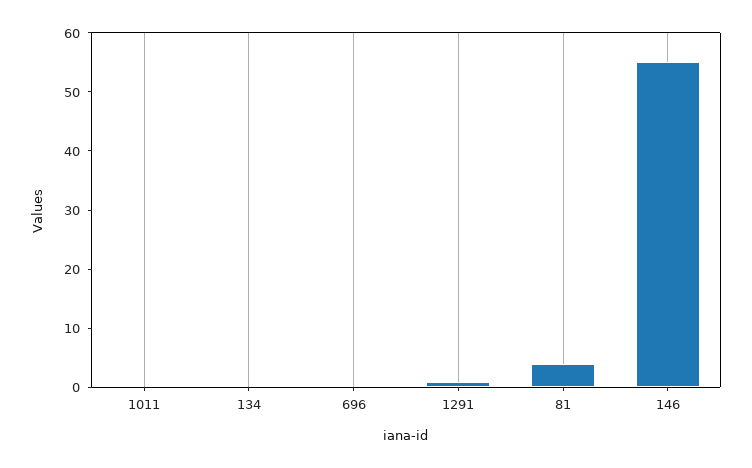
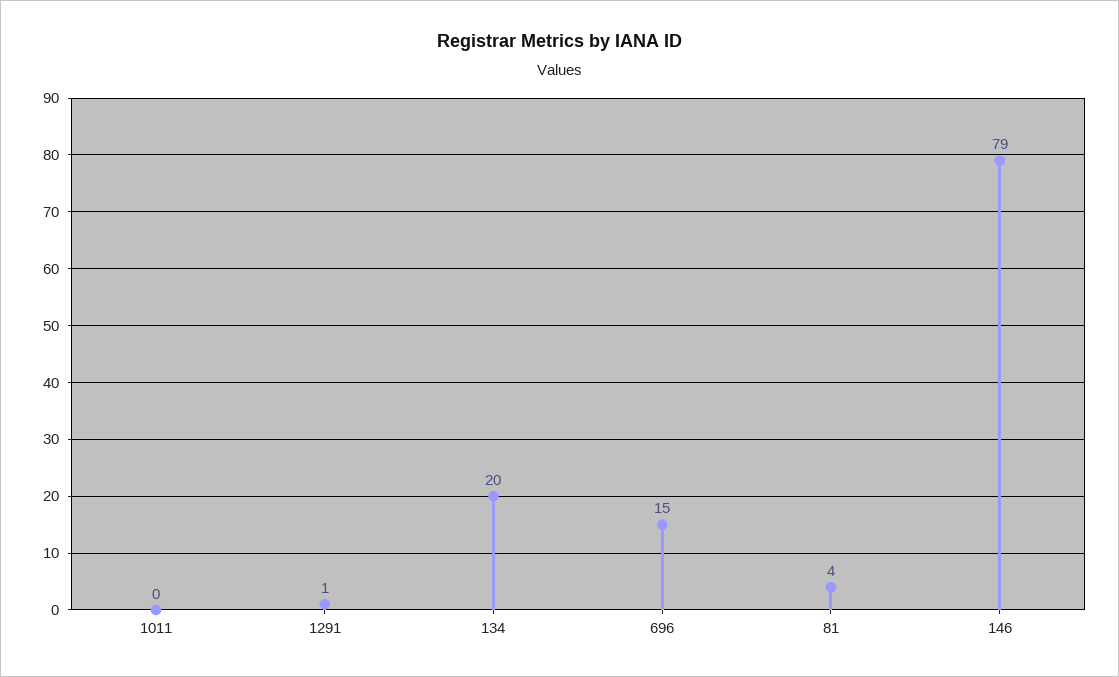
134: 0 -> 20
696: 0 -> 15
146: 55 -> 79

